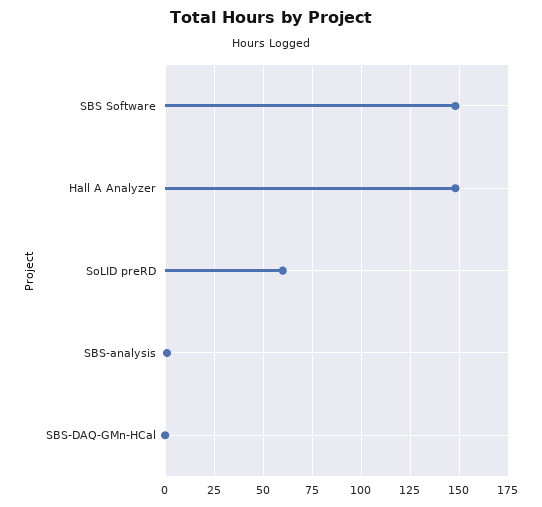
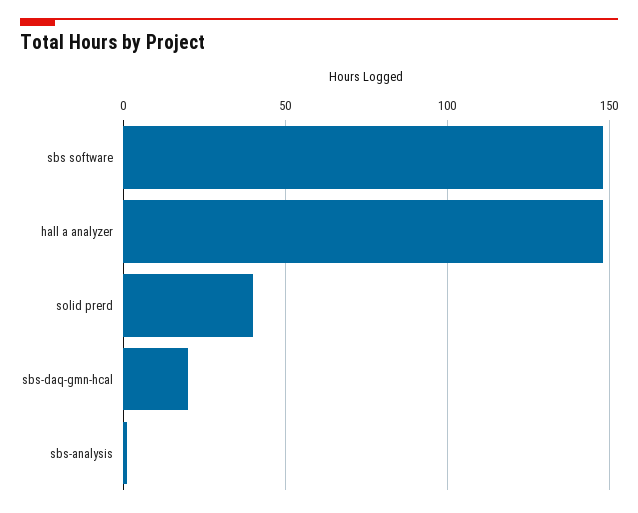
SoLID preRD: 60 -> 40
SBS-DAQ-GMn-HCal: 0 -> 20

